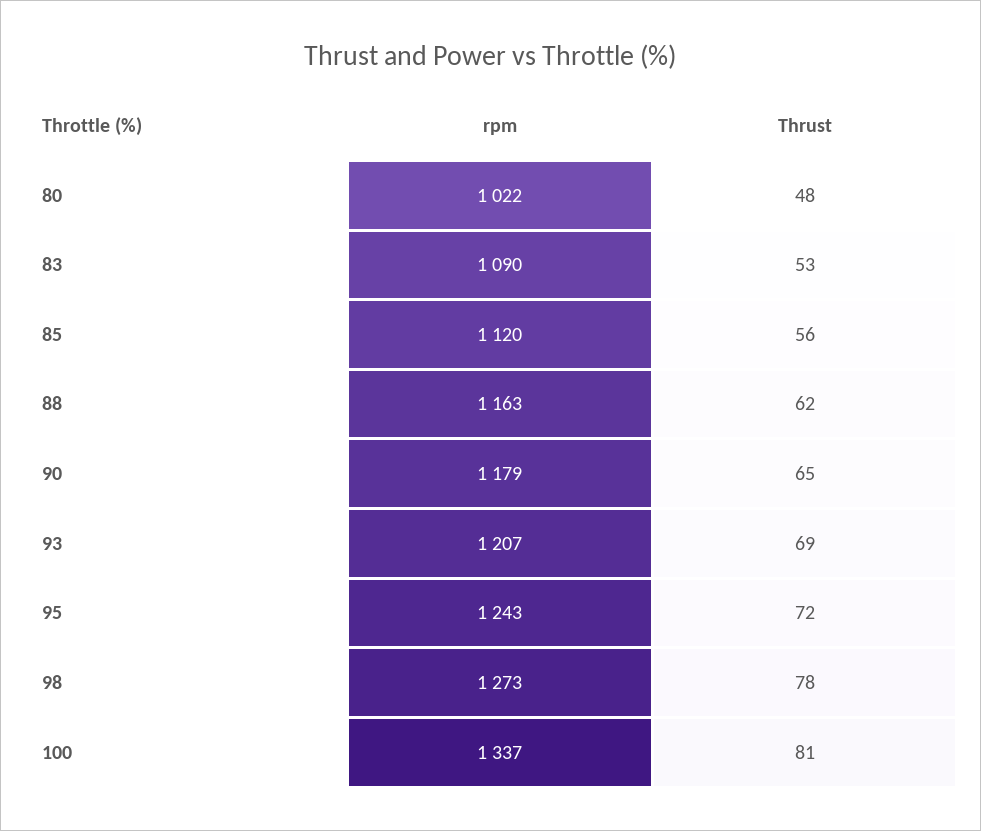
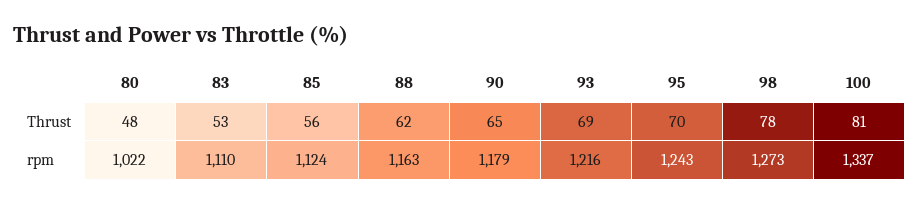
rpm, 83: 1090 -> 1110
rpm, 85: 1120 -> 1124
rpm, 93: 1207 -> 1216
Thrust, 95: 72 -> 70

